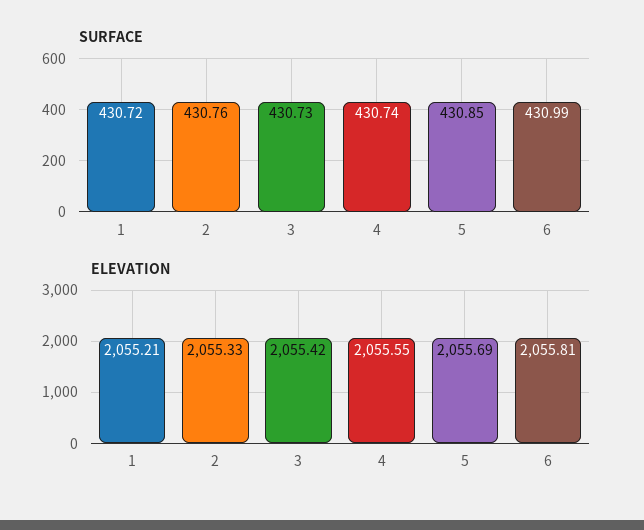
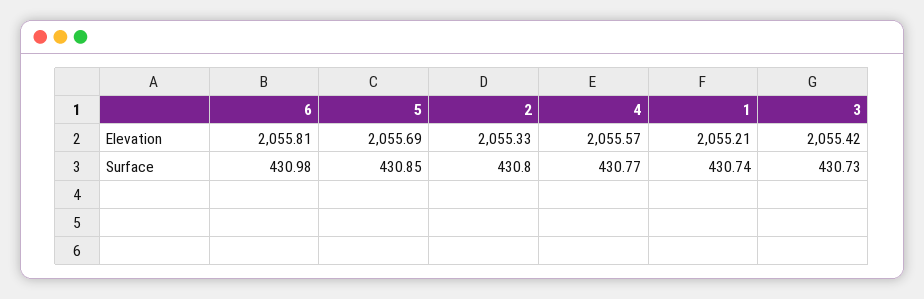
SURFACE, 1: 430.72 -> 430.74
SURFACE, 2: 430.76 -> 430.8
SURFACE, 4: 430.74 -> 430.77
SURFACE, 6: 430.99 -> 430.98
ELEVATION, 4: 2055.55 -> 2055.57

